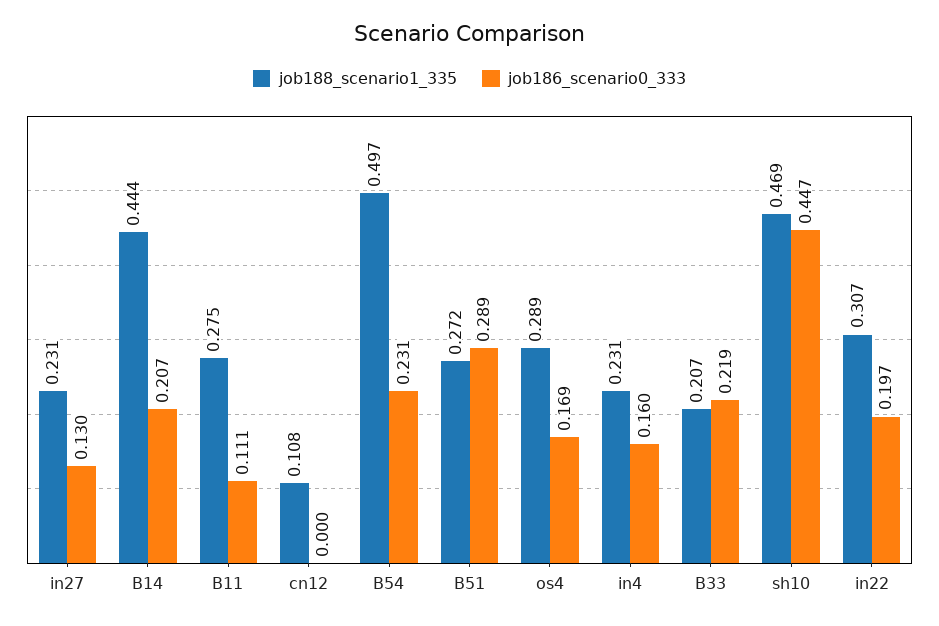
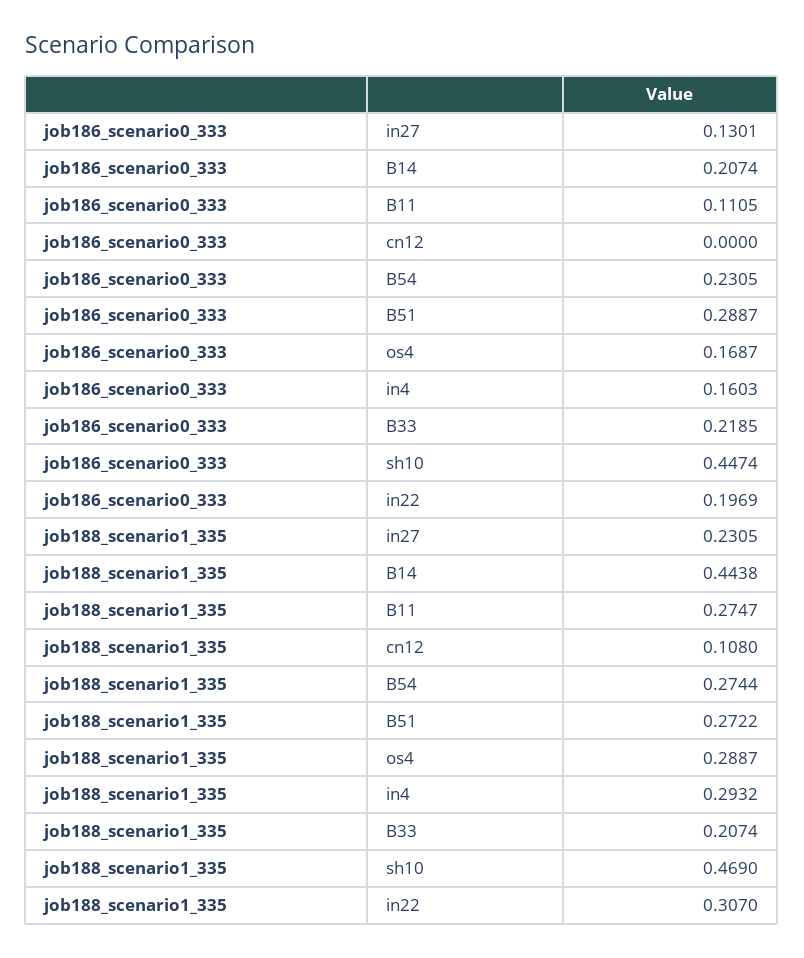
job188_scenario1_335, B54: 0.497 -> 0.2744
job188_scenario1_335, in4: 0.231 -> 0.2932

